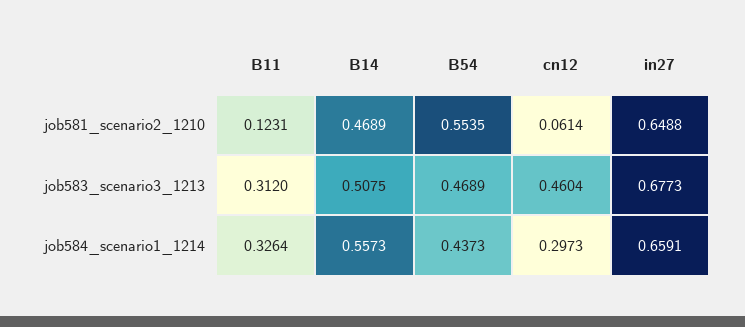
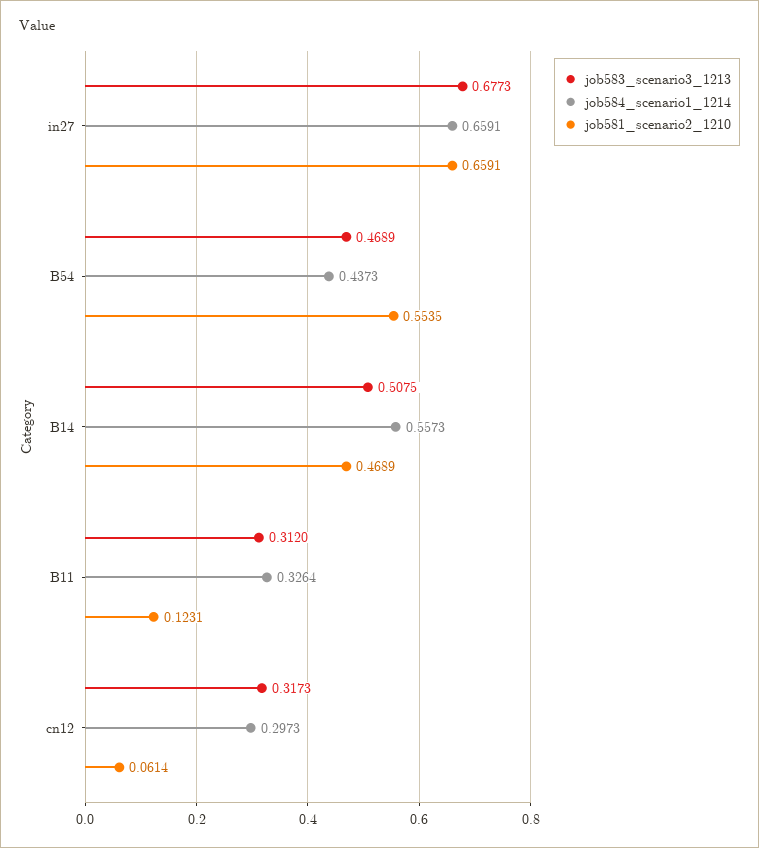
job581_scenario2_1210, in27: 0.6488 -> 0.6591
job583_scenario3_1213, cn12: 0.4604 -> 0.3173

